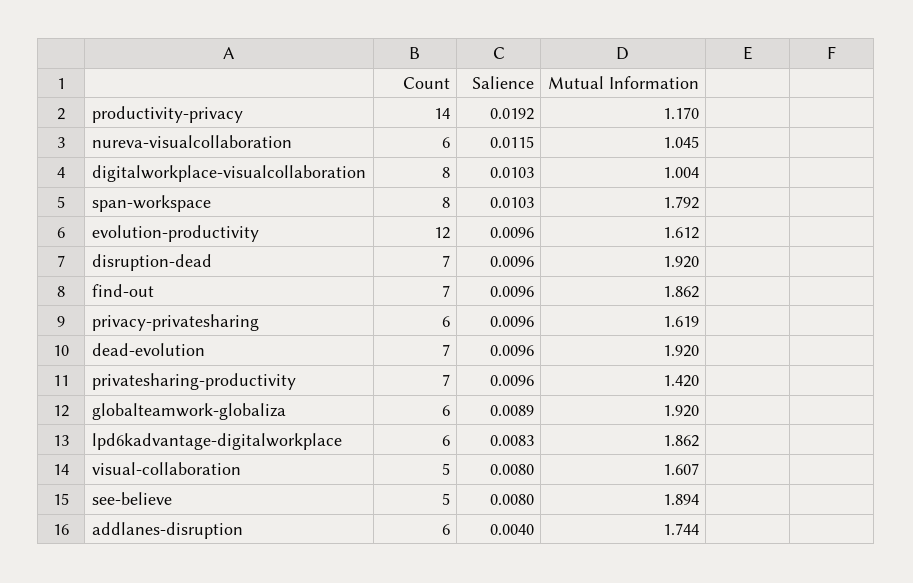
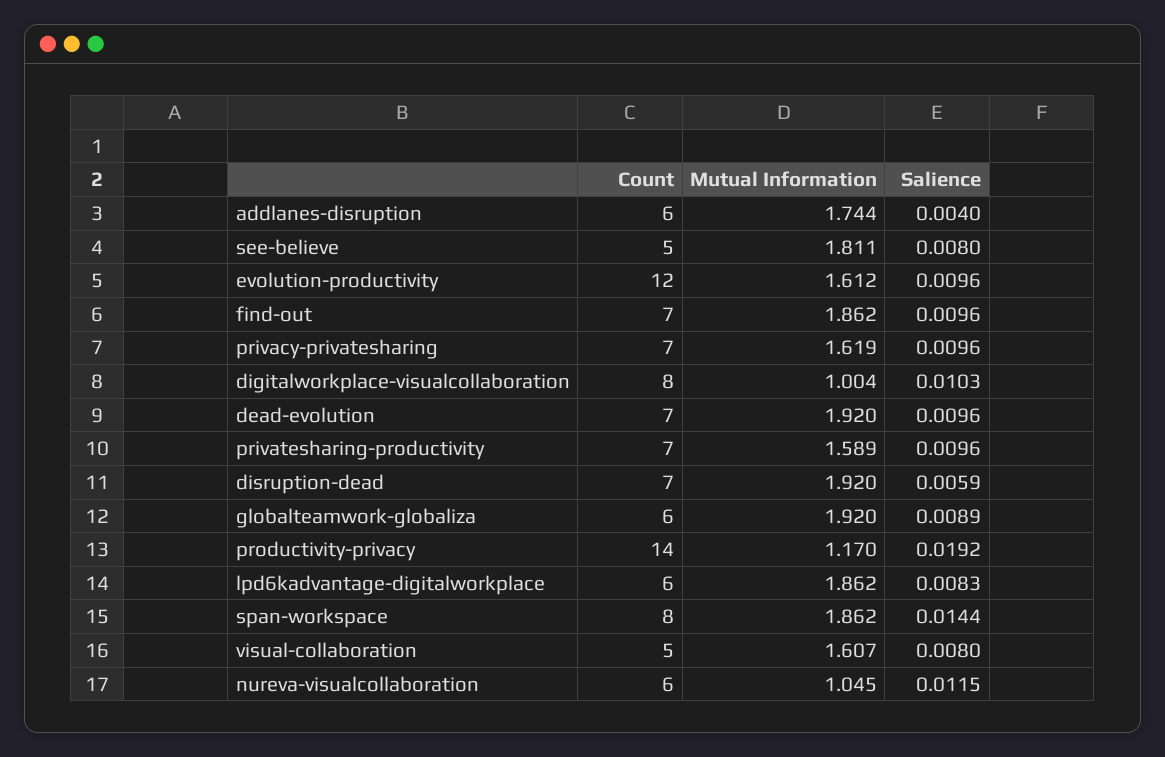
Salience, span-workspace: 0.0103 -> 0.0144
Mutual Information, span-workspace: 1.792 -> 1.862
Salience, disruption-dead: 0.0096 -> 0.0059
Count, privacy-privatesharing: 6 -> 7
Mutual Information, privatesharing-productivity: 1.42 -> 1.589
Mutual Information, see-believe: 1.894 -> 1.811

